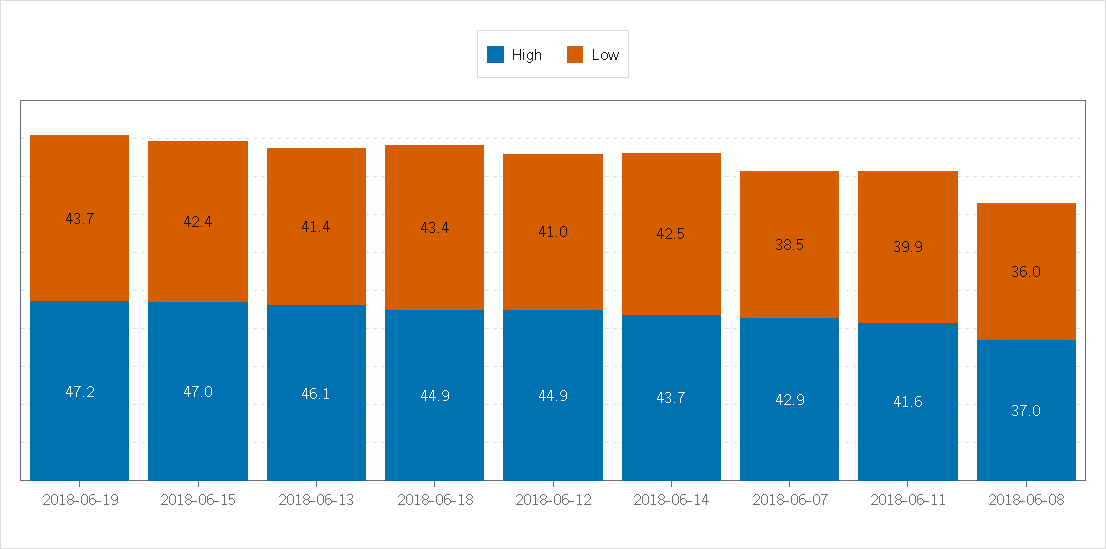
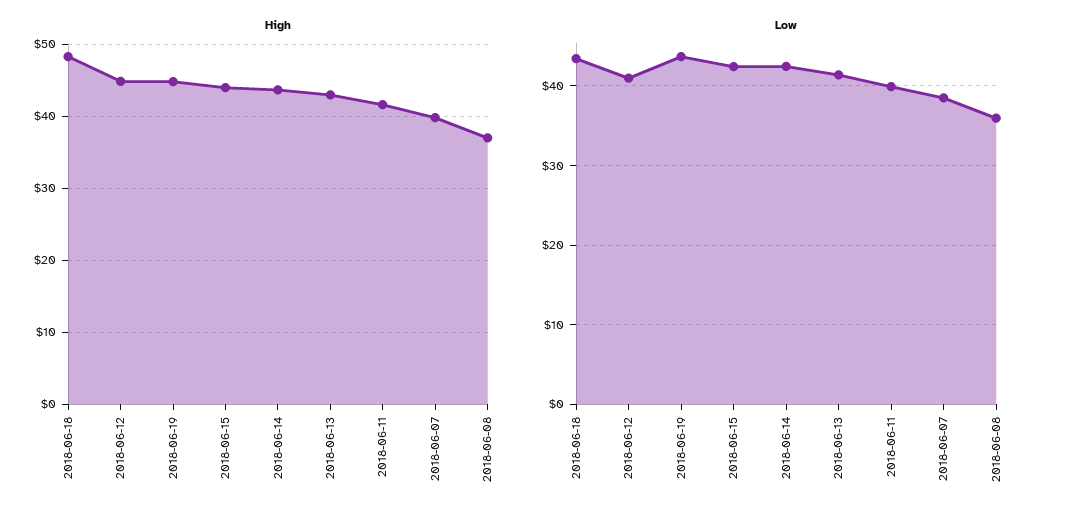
High, 2018-06-19: 47.2 -> 45
High, 2018-06-15: 47 -> 44
High, 2018-06-13: 46.1 -> 43
High, 2018-06-18: 44.9 -> 48
High, 2018-06-07: 42.9 -> 40

